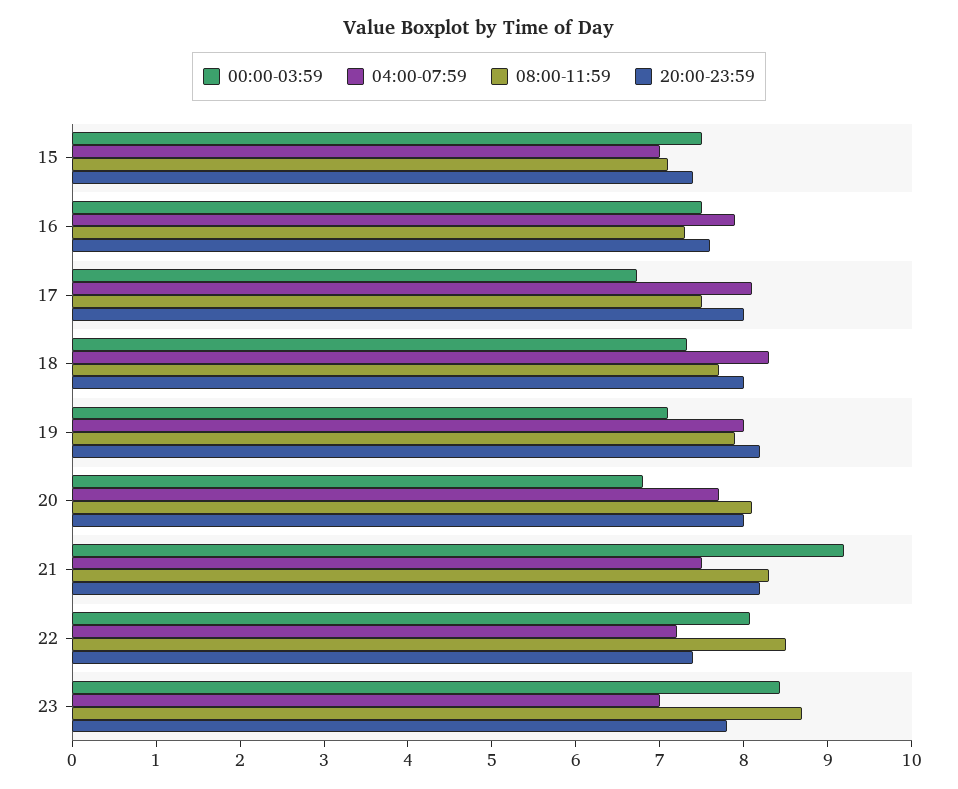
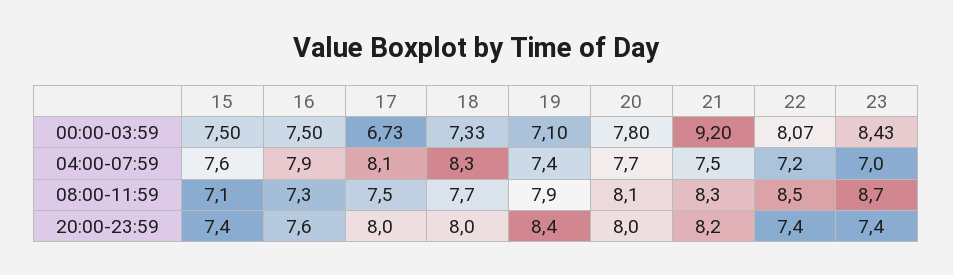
04:00-07:59, 15: 7 -> 7.6
04:00-07:59, 19: 8 -> 7.4
20:00-23:59, 19: 8.2 -> 8.4
00:00-03:59, 20: 6.8 -> 7.8
20:00-23:59, 23: 7.8 -> 7.4

